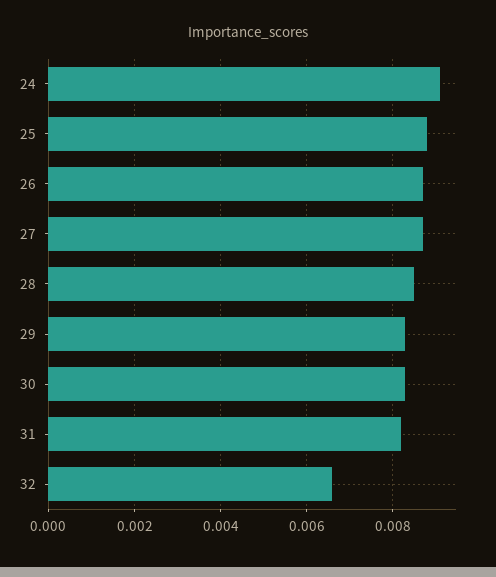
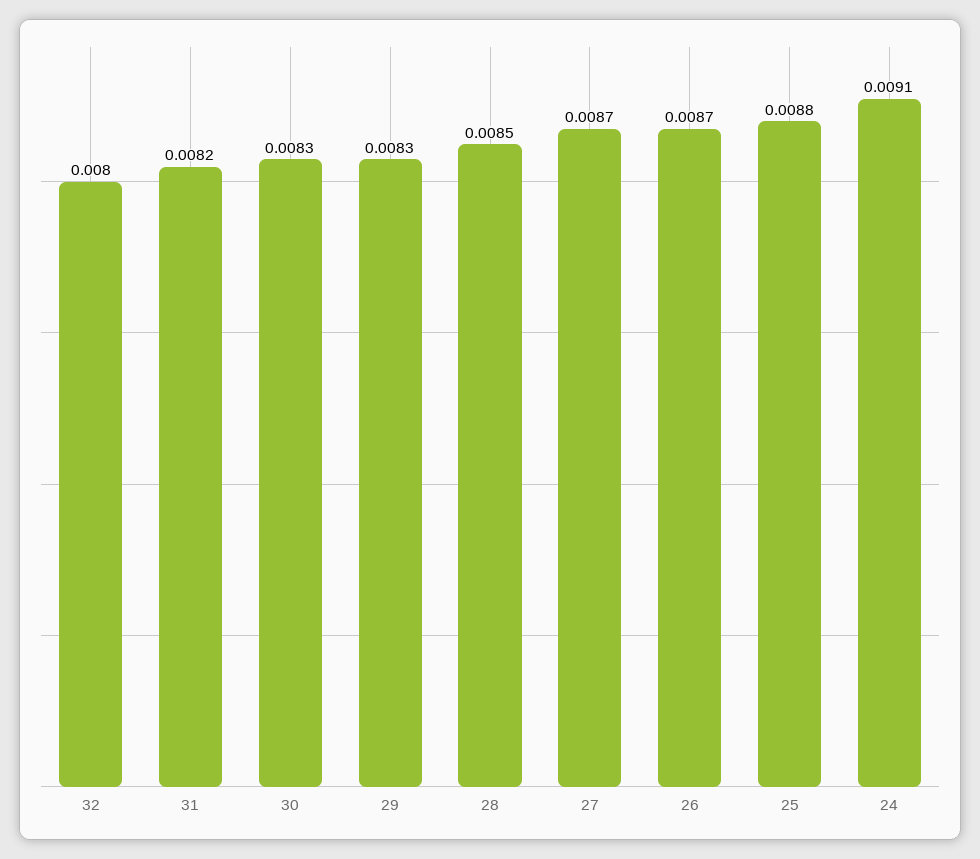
32: 0.0065 -> 0.008

